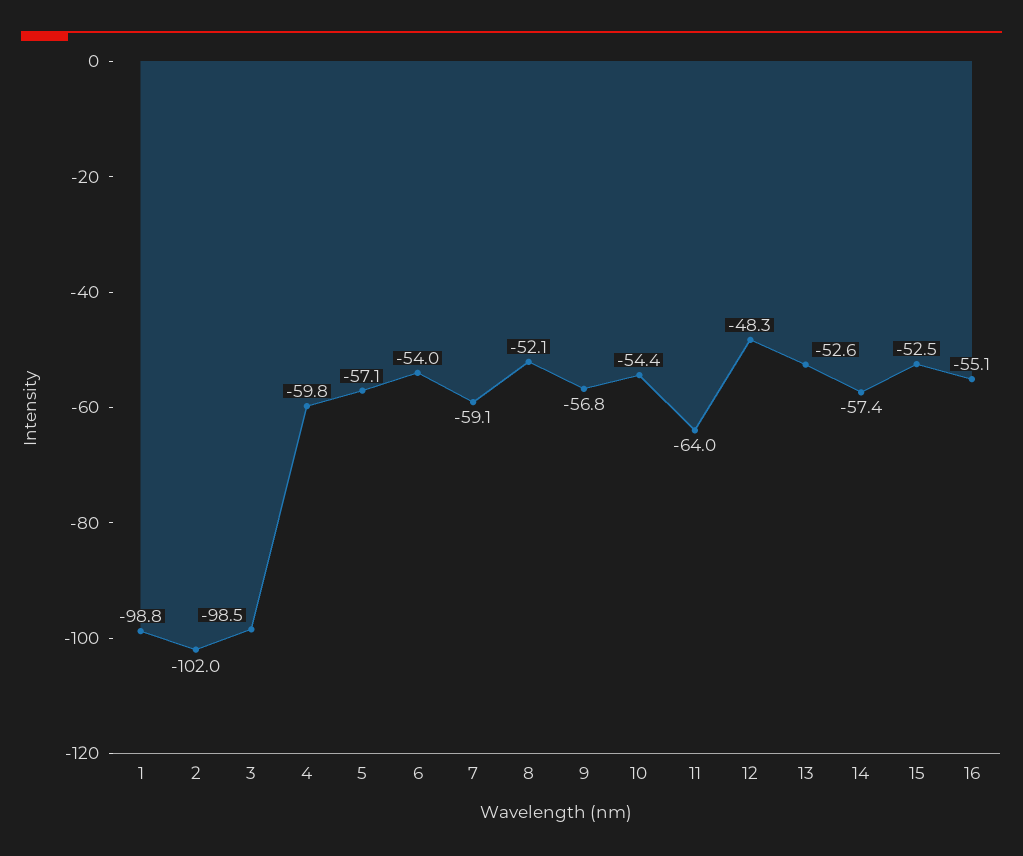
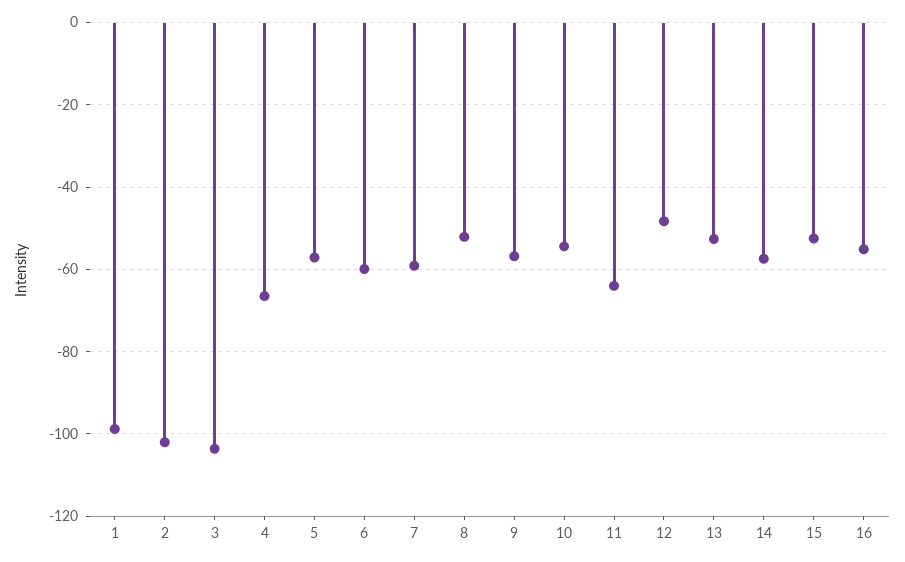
3: -98.5 -> -104
4: -59.8 -> -66
6: -54 -> -60

